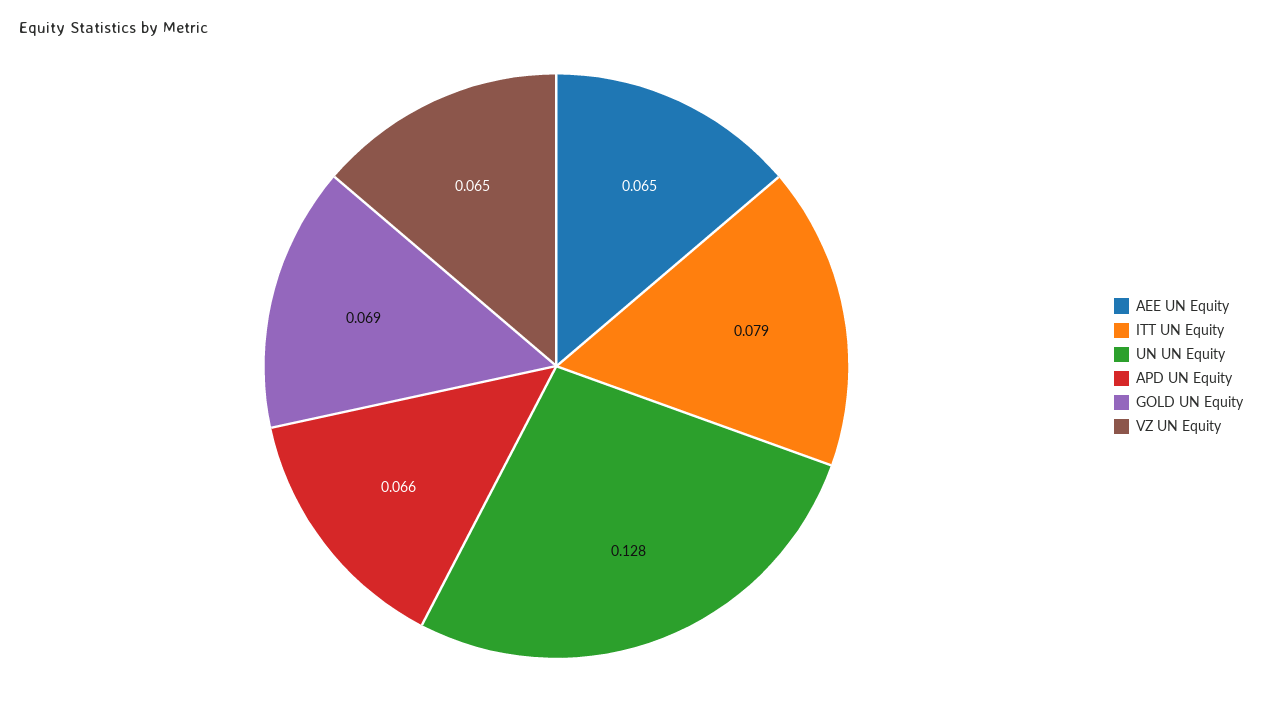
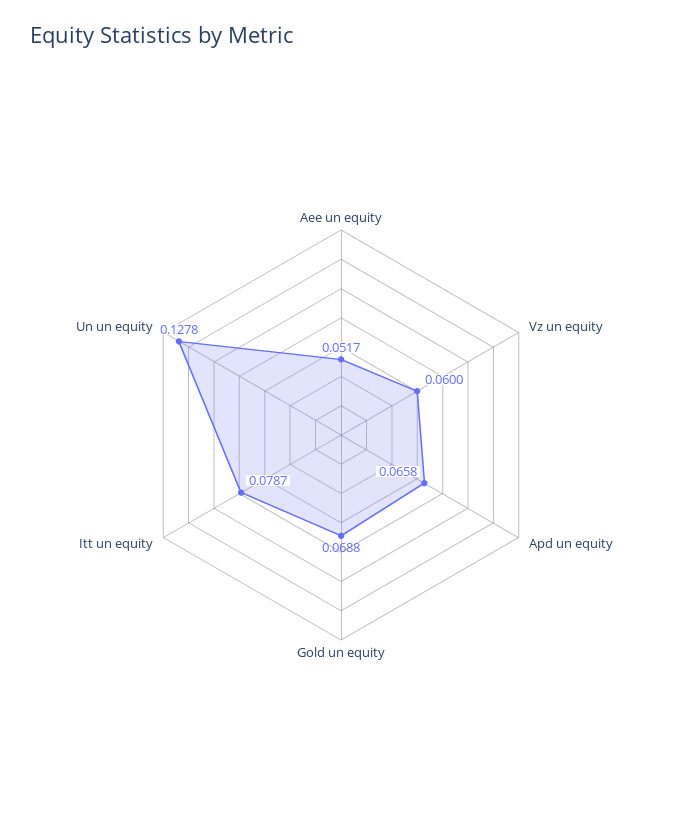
AEE UN Equity: 0.065 -> 0.0517
VZ UN Equity: 0.065 -> 0.06

